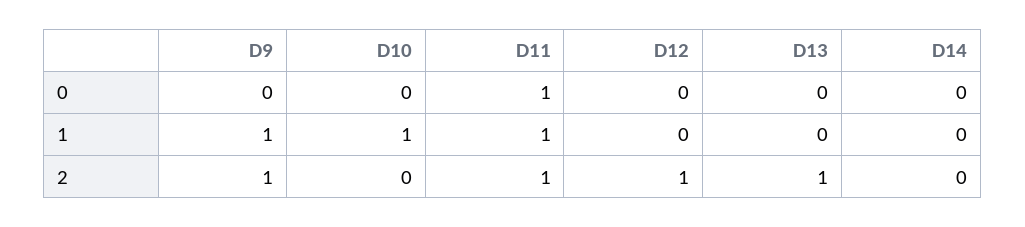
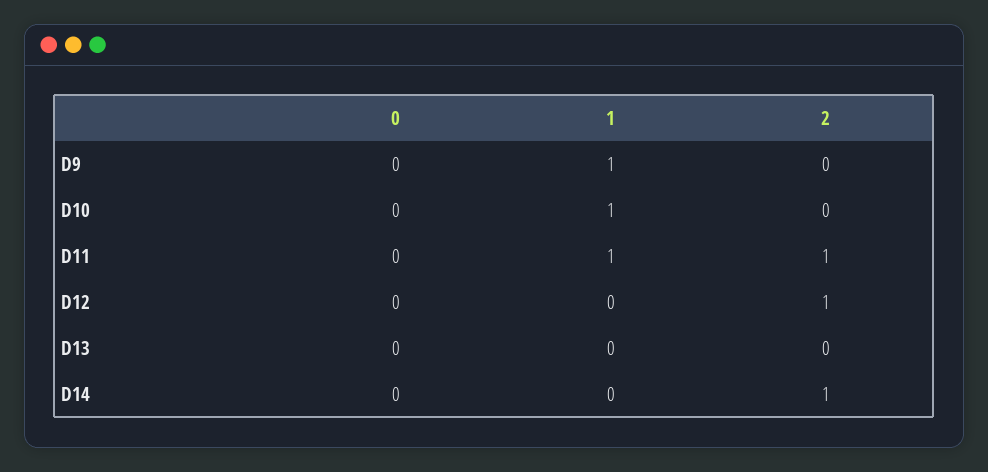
D11, 0: 1 -> 0
D9, 2: 1 -> 0
D13, 2: 1 -> 0
D14, 2: 0 -> 1

